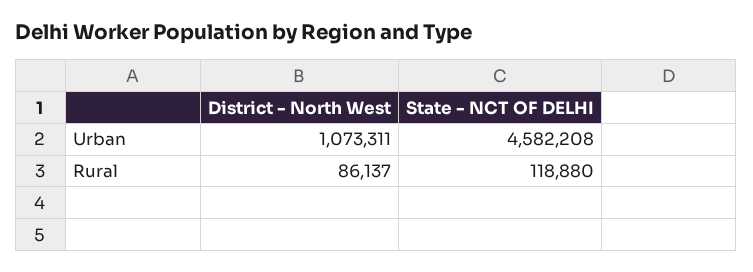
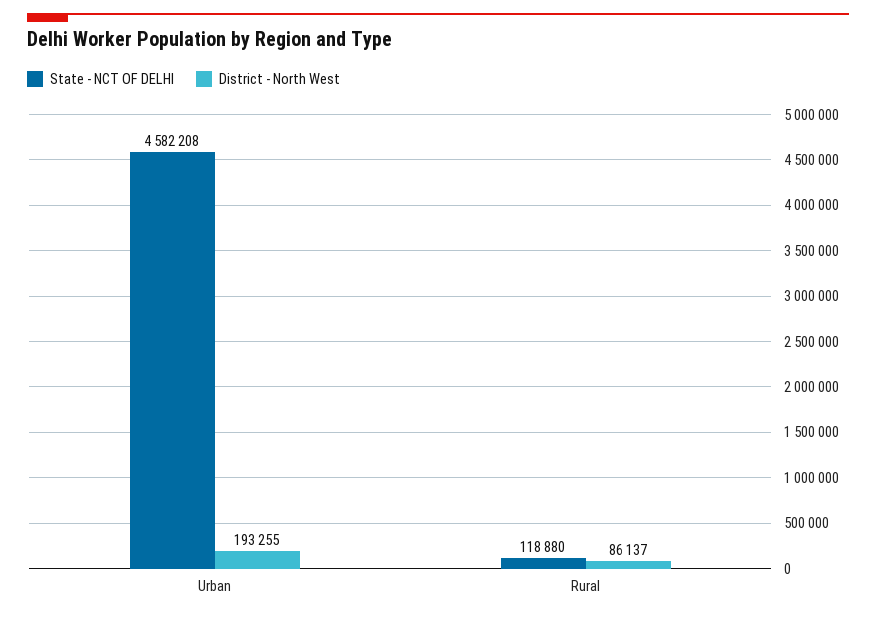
District - North West, Urban: 1073311 -> 193255

